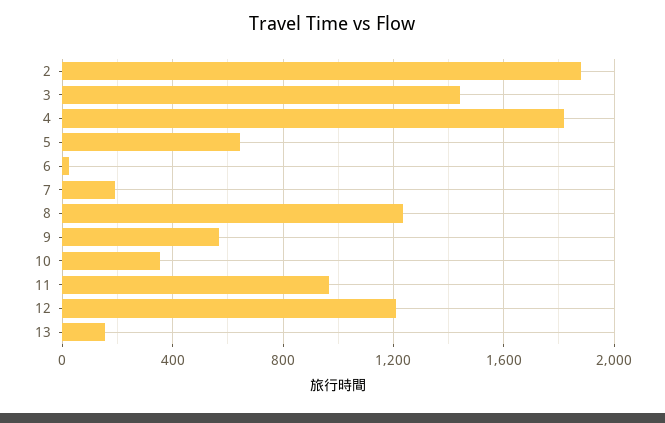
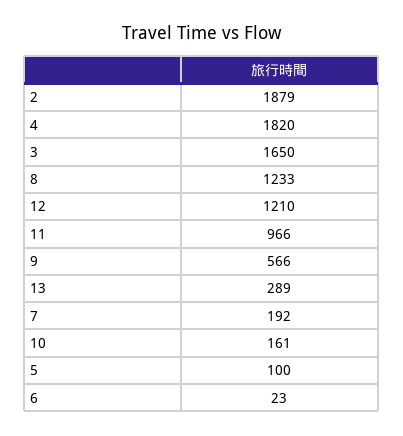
3: 1450 -> 1650
5: 650 -> 100
10: 350 -> 161
13: 150 -> 289

